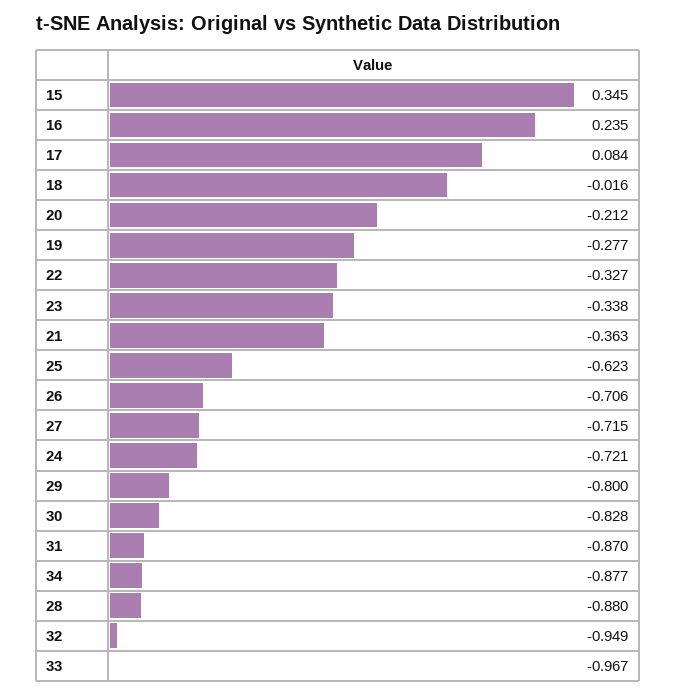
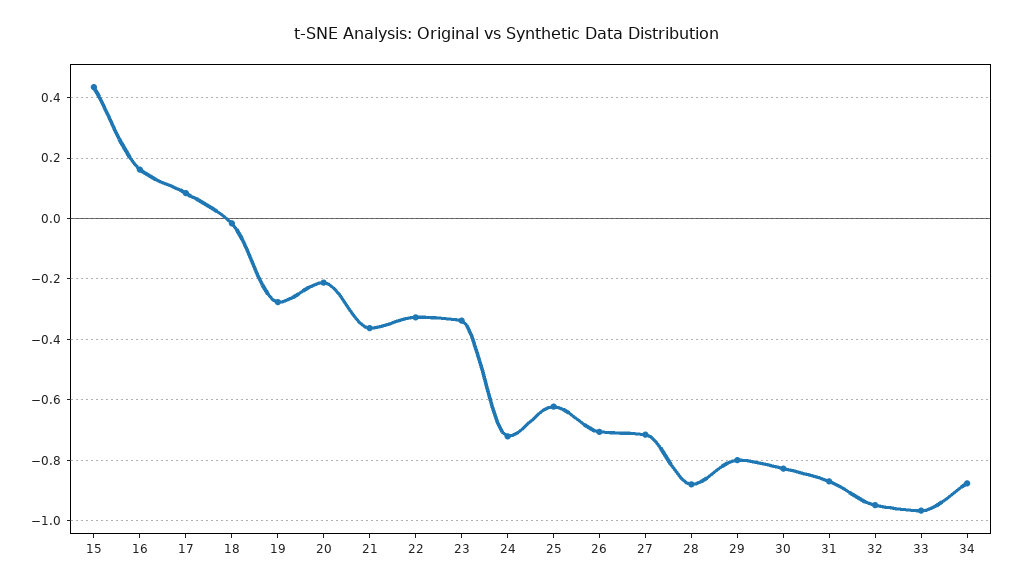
15: 0.345 -> 0.44
16: 0.235 -> 0.16

